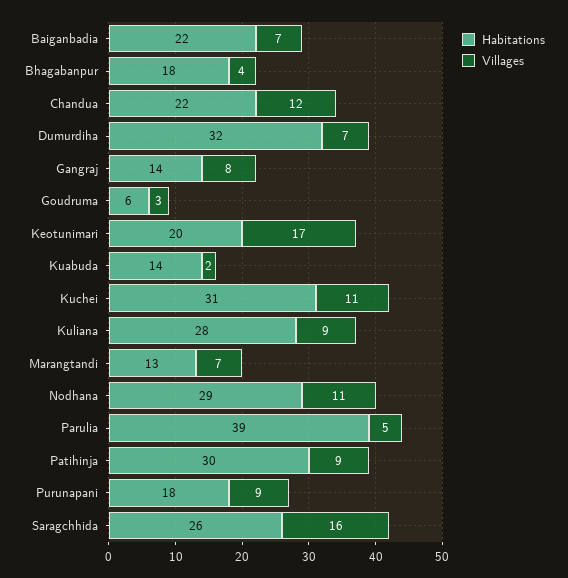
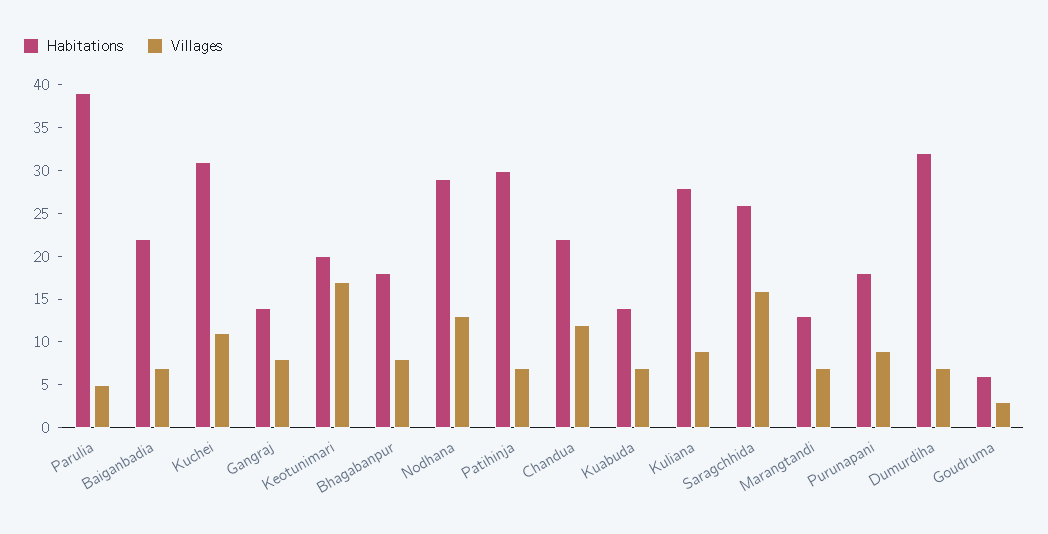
Villages, Bhagabanpur: 4 -> 8
Villages, Kuabuda: 2 -> 7
Villages, Nodhana: 11 -> 13
Villages, Patihinja: 9 -> 7

